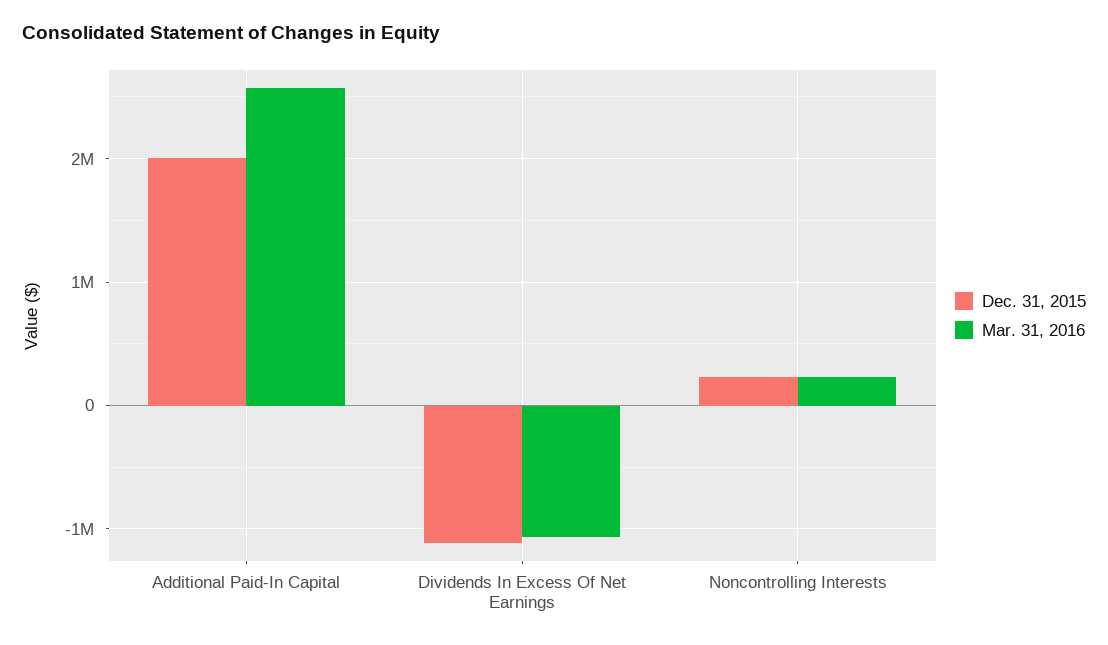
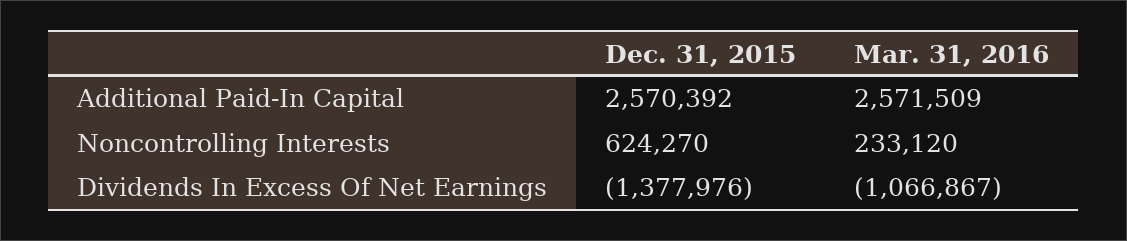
Dec. 31, 2015, Additional Paid-In Capital: 2000000 -> 2570392
Dec. 31, 2015, Dividends In Excess Of Net Earnings: -1100000 -> -1377976
Dec. 31, 2015, Noncontrolling Interests: 200000 -> 624270

